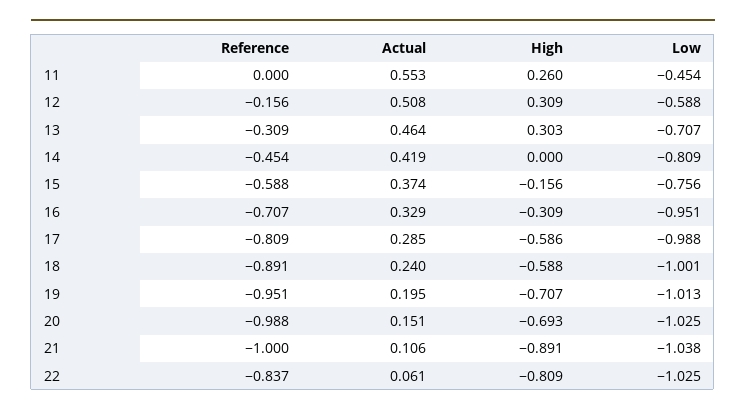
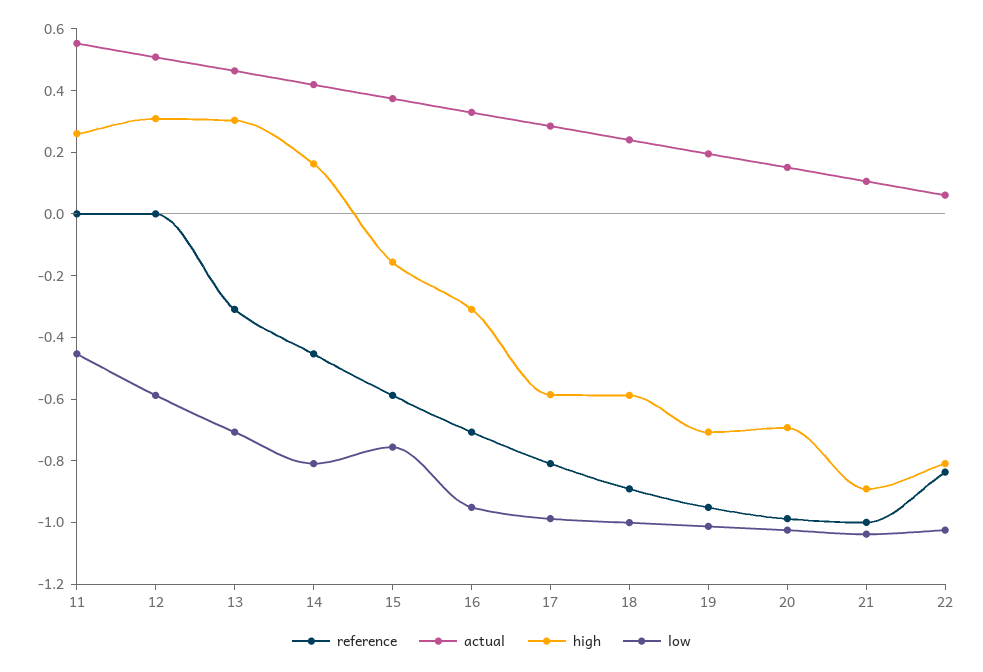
Reference, 12: -0.156 -> 0
High, 14: 0 -> 0.15

